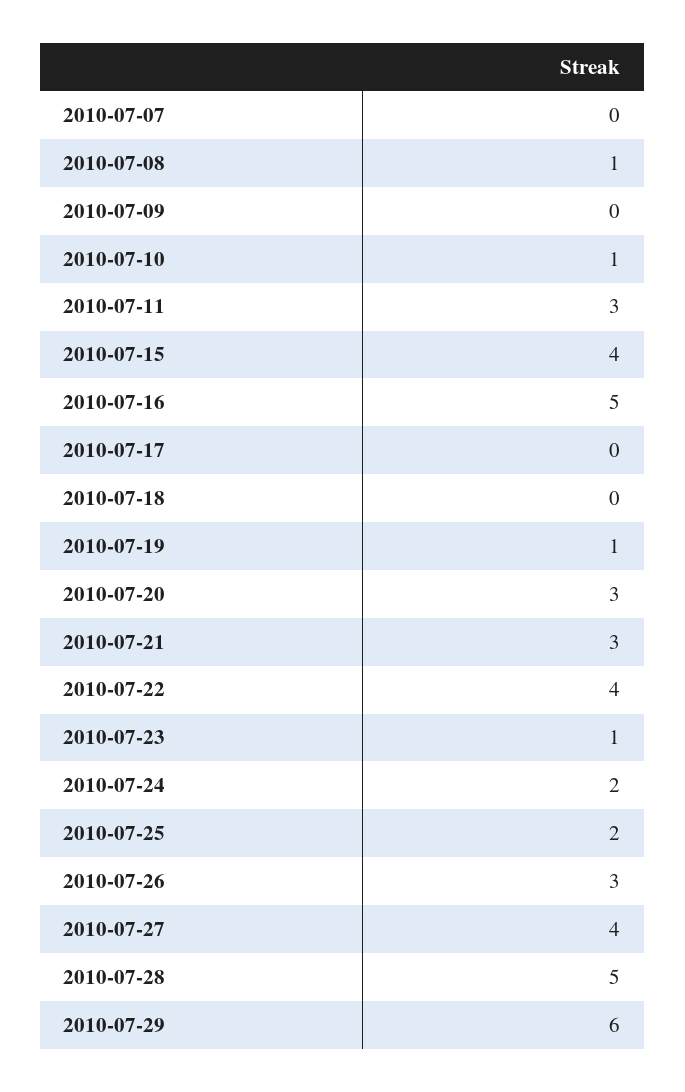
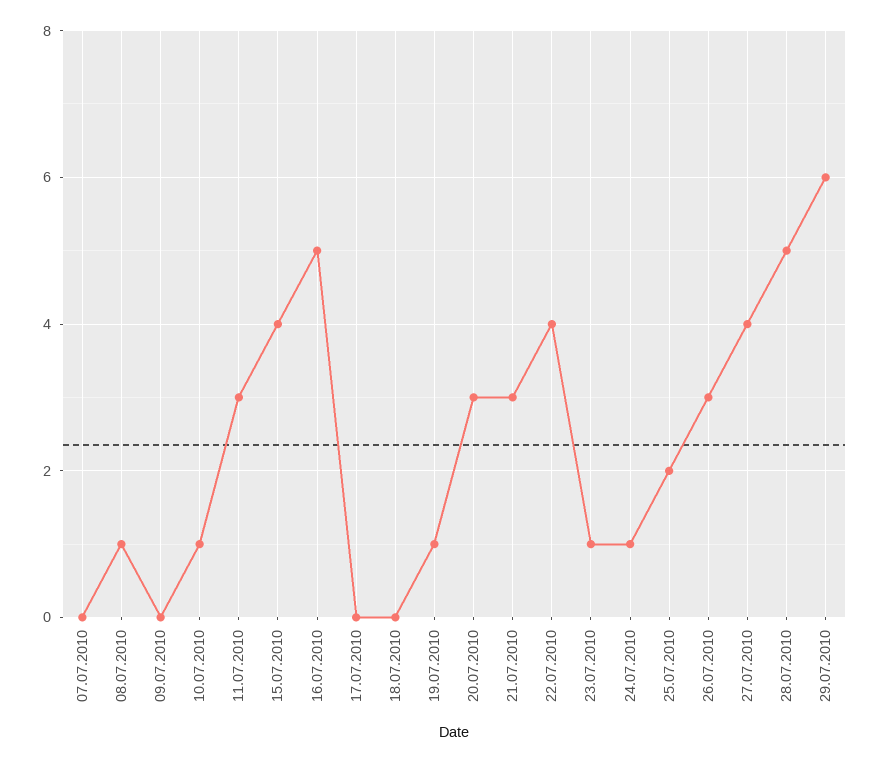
2010-07-24: 2 -> 1

